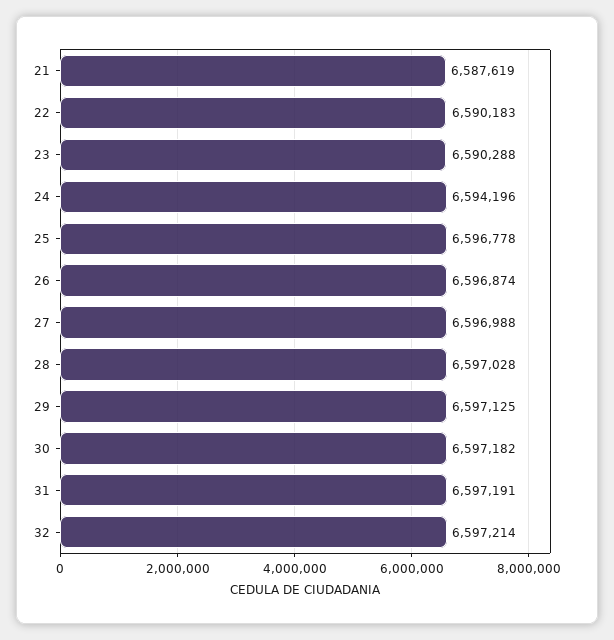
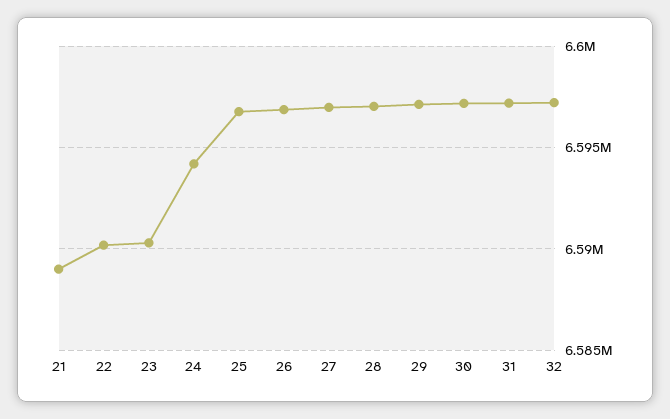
21: 6587619 -> 6589000

